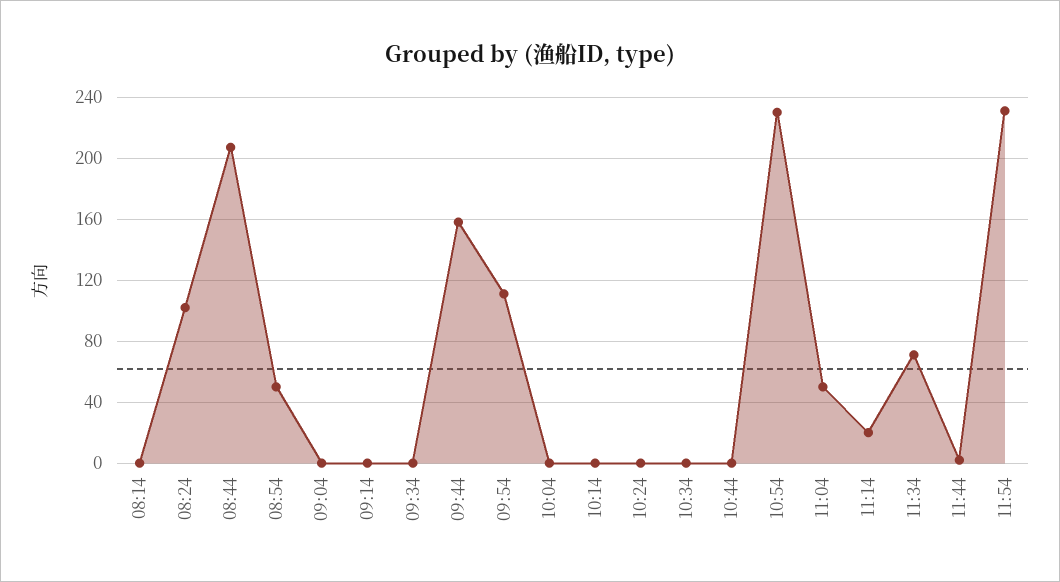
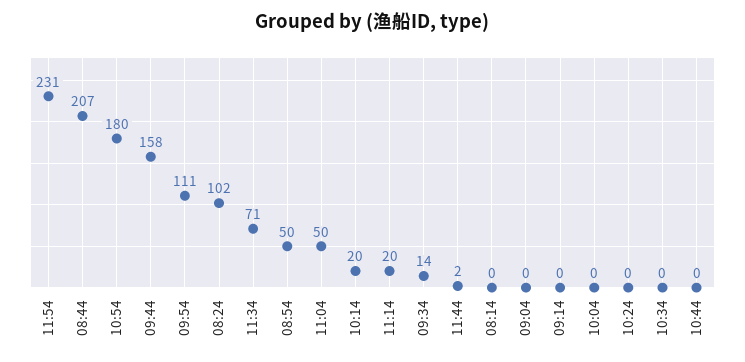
09:34: 0 -> 14
10:14: 0 -> 20
10:54: 230 -> 180

